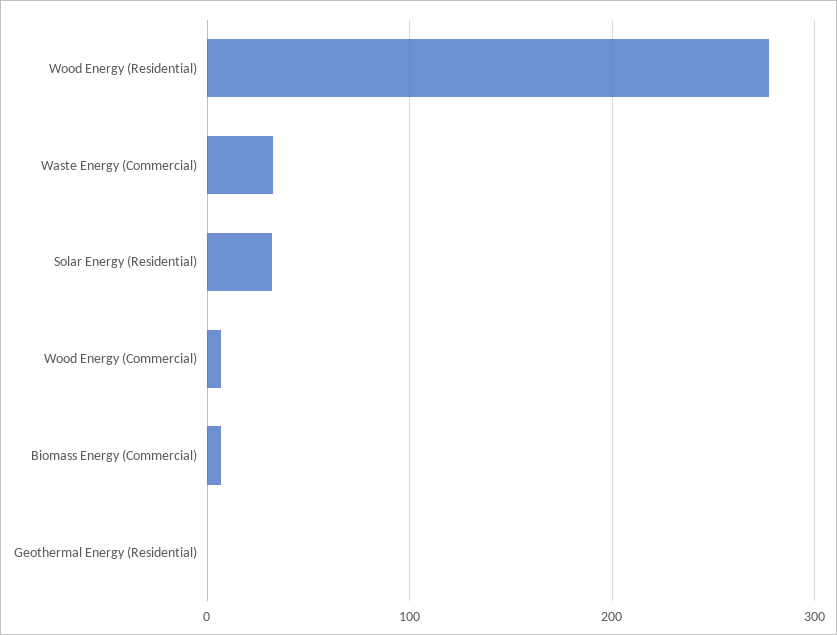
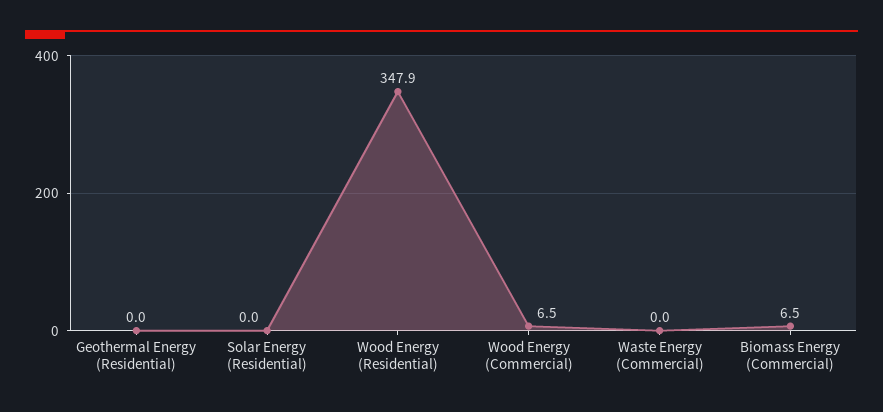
Wood Energy (Residential): 280 -> 347.9
Waste Energy (Commercial): 30 -> 0
Solar Energy (Residential): 30 -> 0

